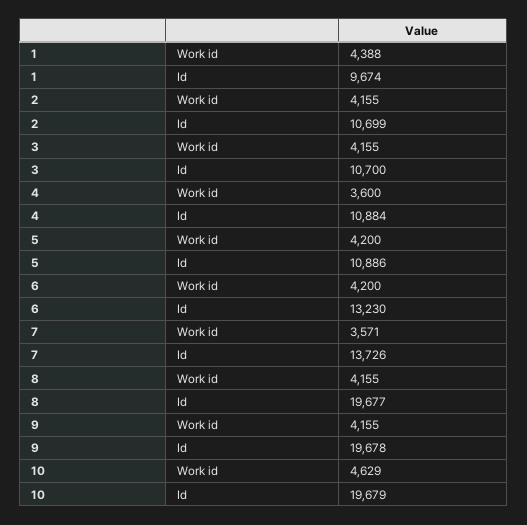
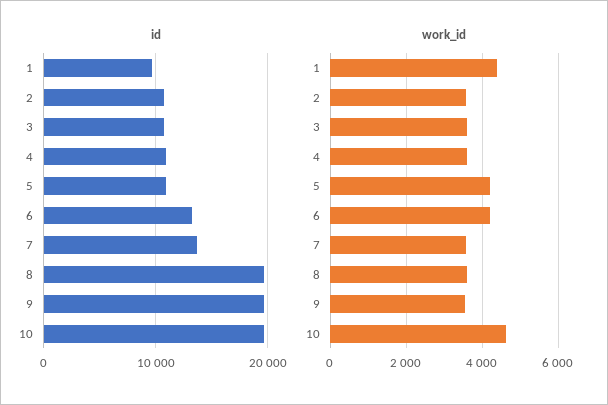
Work id, 2: 4155 -> 3600
Work id, 3: 4155 -> 3600
Work id, 8: 4155 -> 3600
Work id, 9: 4155 -> 3600

